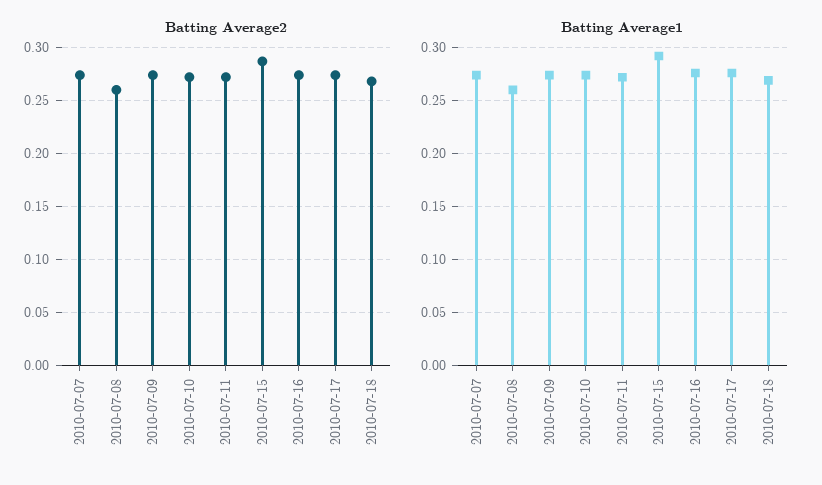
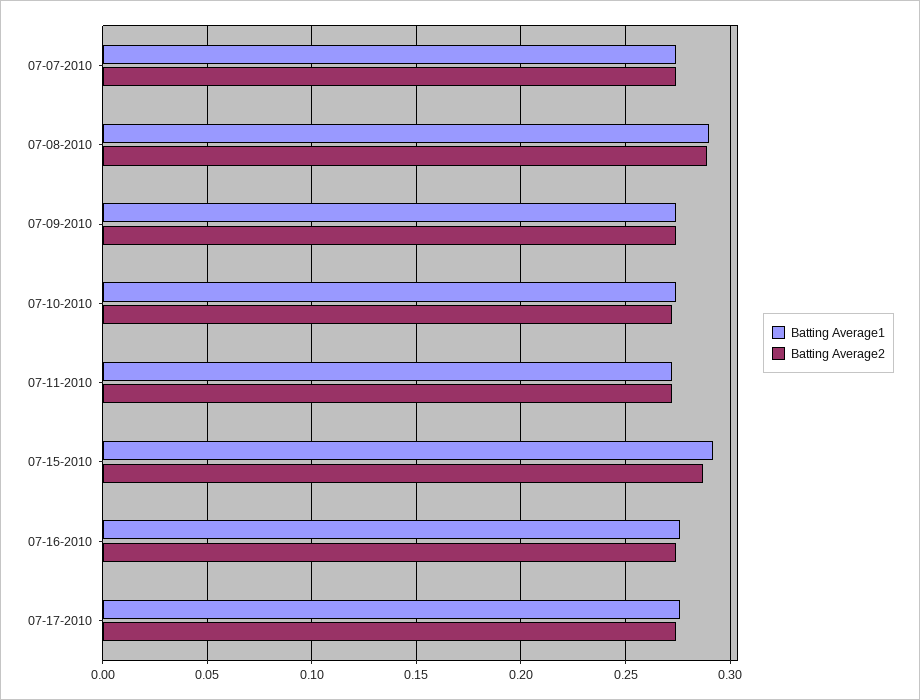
Batting Average2, 2010-07-08: 0.26 -> 0.29
Batting Average2, 2010-07-18: 0.27 -> none
Batting Average1, 2010-07-08: 0.26 -> 0.29
Batting Average1, 2010-07-18: 0.27 -> none

